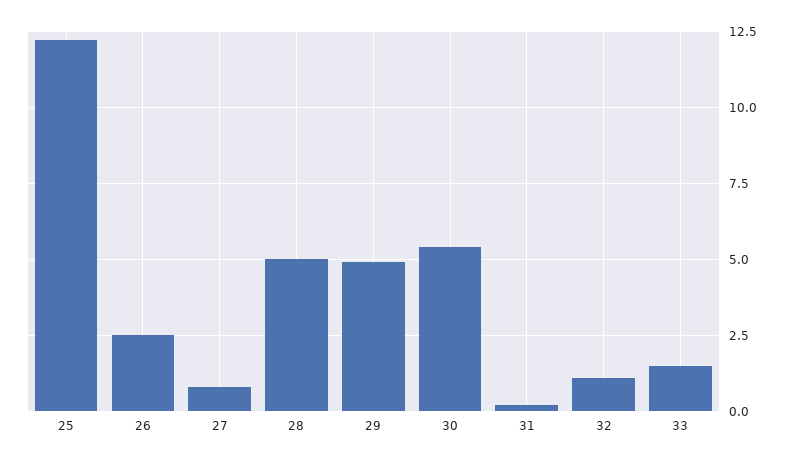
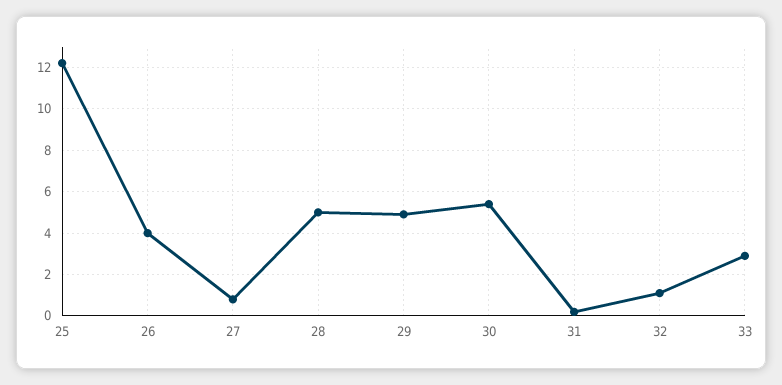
26: 2.5 -> 4
33: 1.5 -> 3

